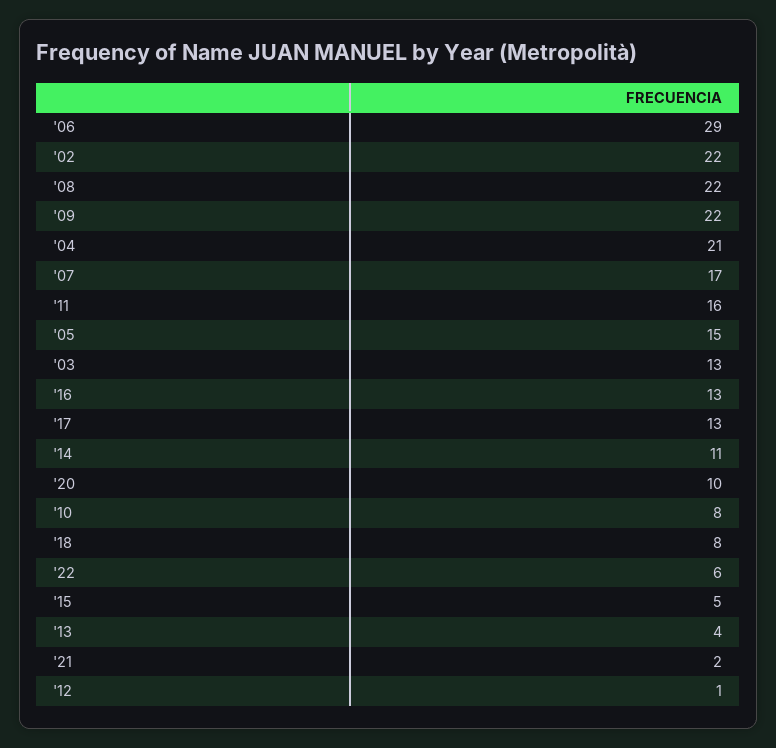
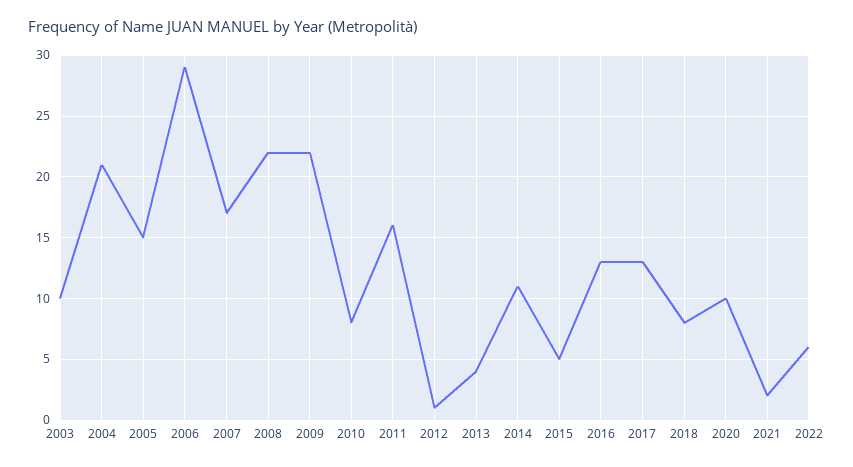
'02: 22 -> none
'03: 13 -> 10

